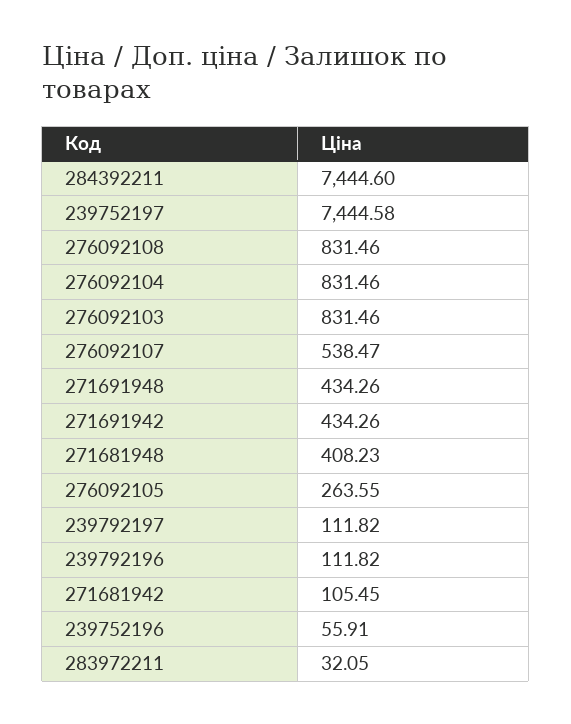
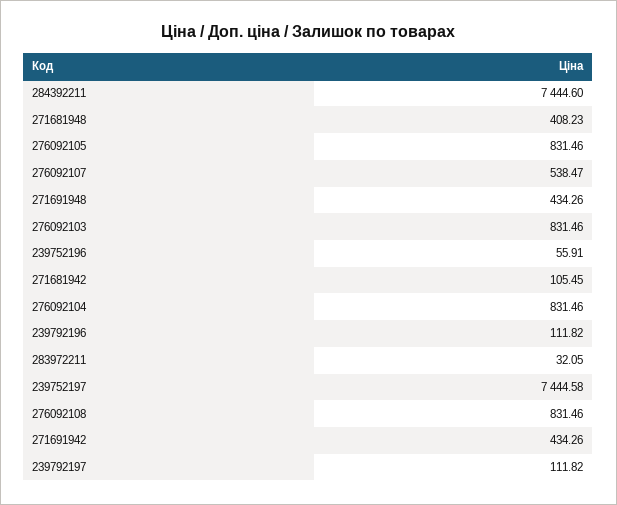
276092105: 263.55 -> 831.46

